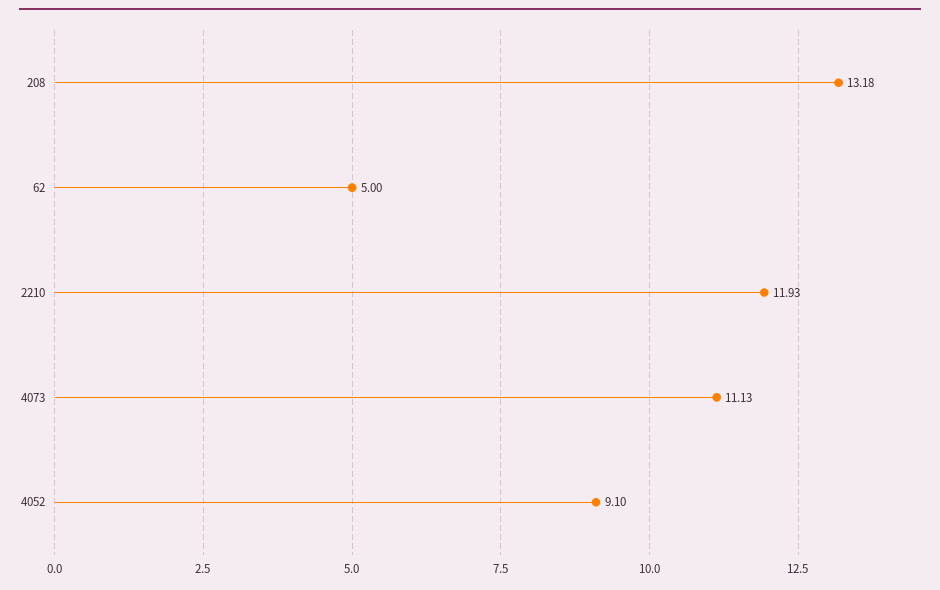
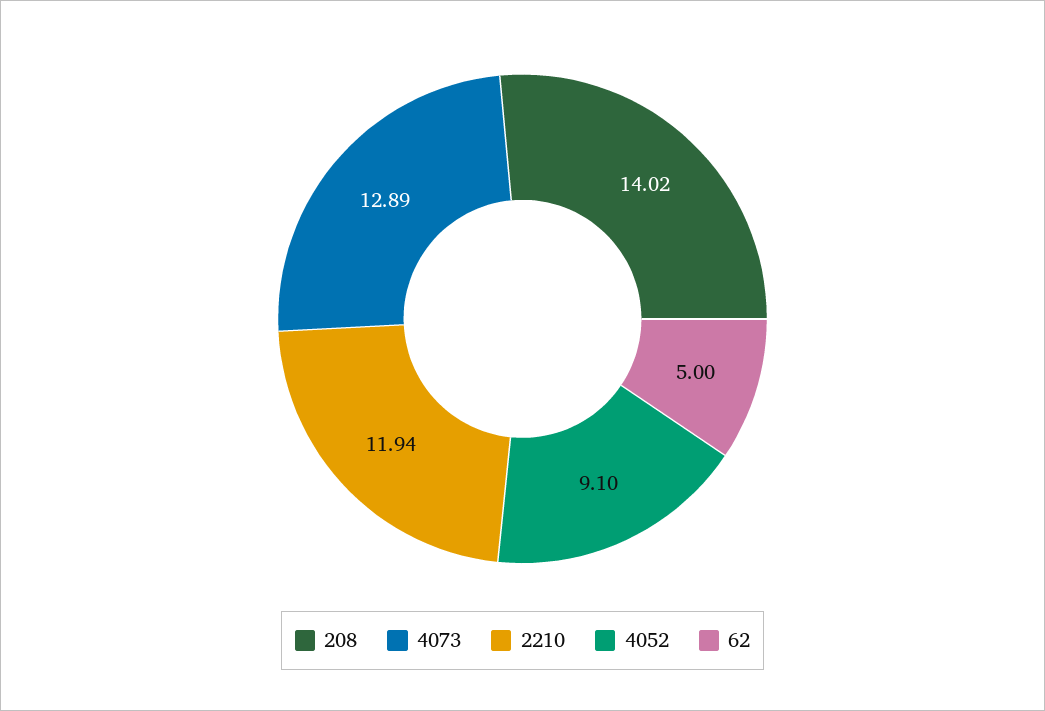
208: 13.18 -> 14.02
2210: 11.93 -> 11.94
4073: 11.13 -> 12.89

